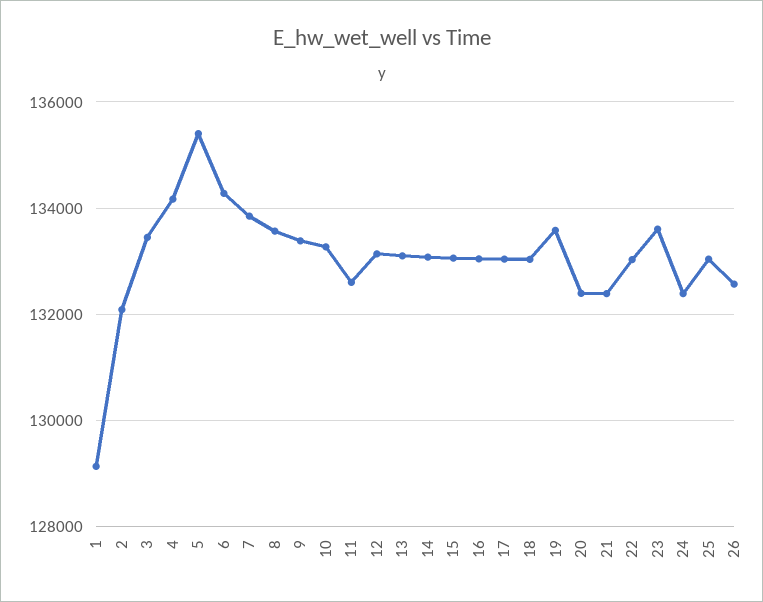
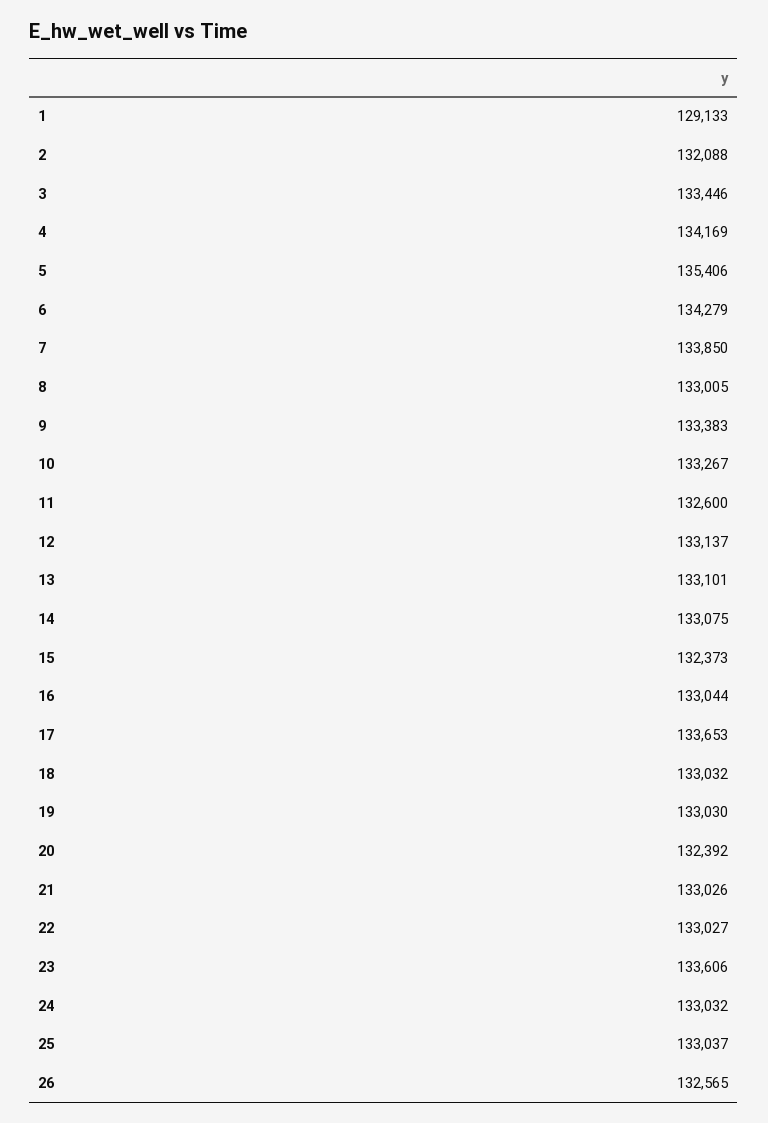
8: 133600 -> 133005
15: 133000 -> 132373
17: 133000 -> 133653
19: 133600 -> 133030
21: 132400 -> 133026
24: 132400 -> 133032

